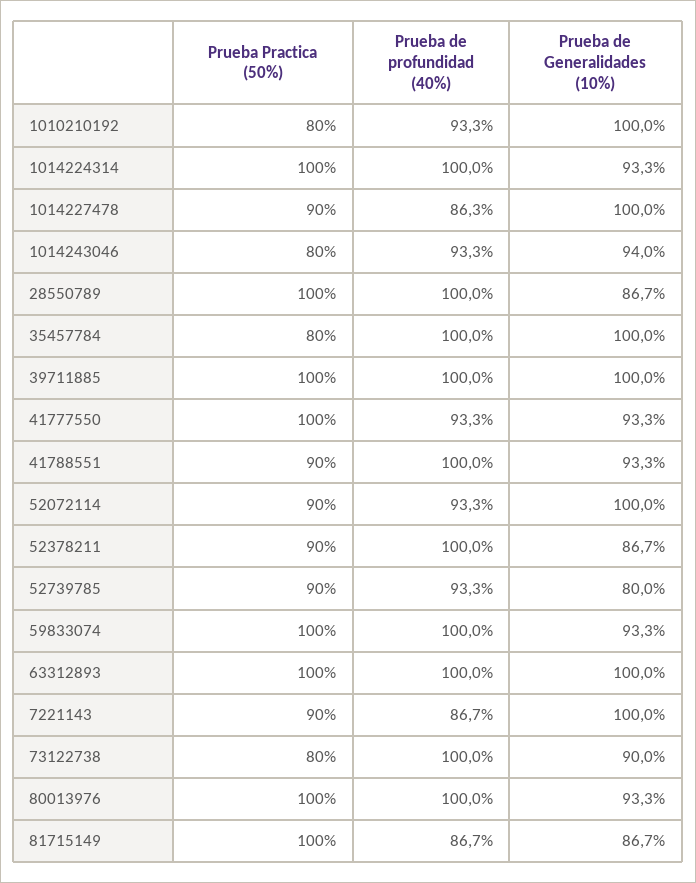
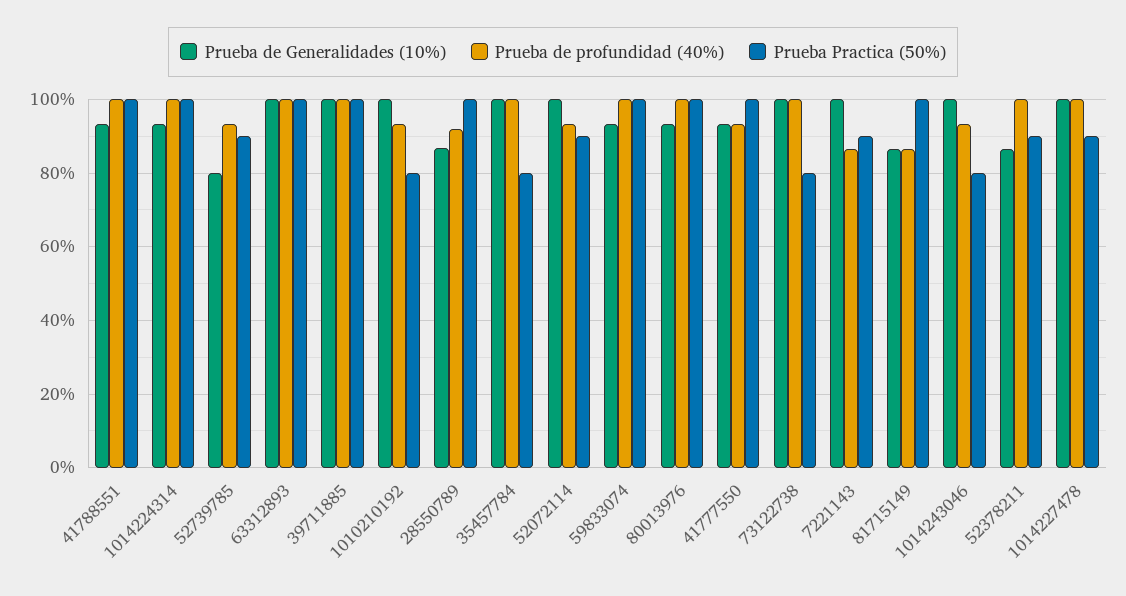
Prueba de profundidad (40%), 1014227478: 86.3 -> 100
Prueba de Generalidades (10%), 1014243046: 94 -> 100
Prueba de profundidad (40%), 28550789: 100 -> 92
Prueba Practica (50%), 41788551: 90 -> 100
Prueba de Generalidades (10%), 73122738: 90 -> 100

